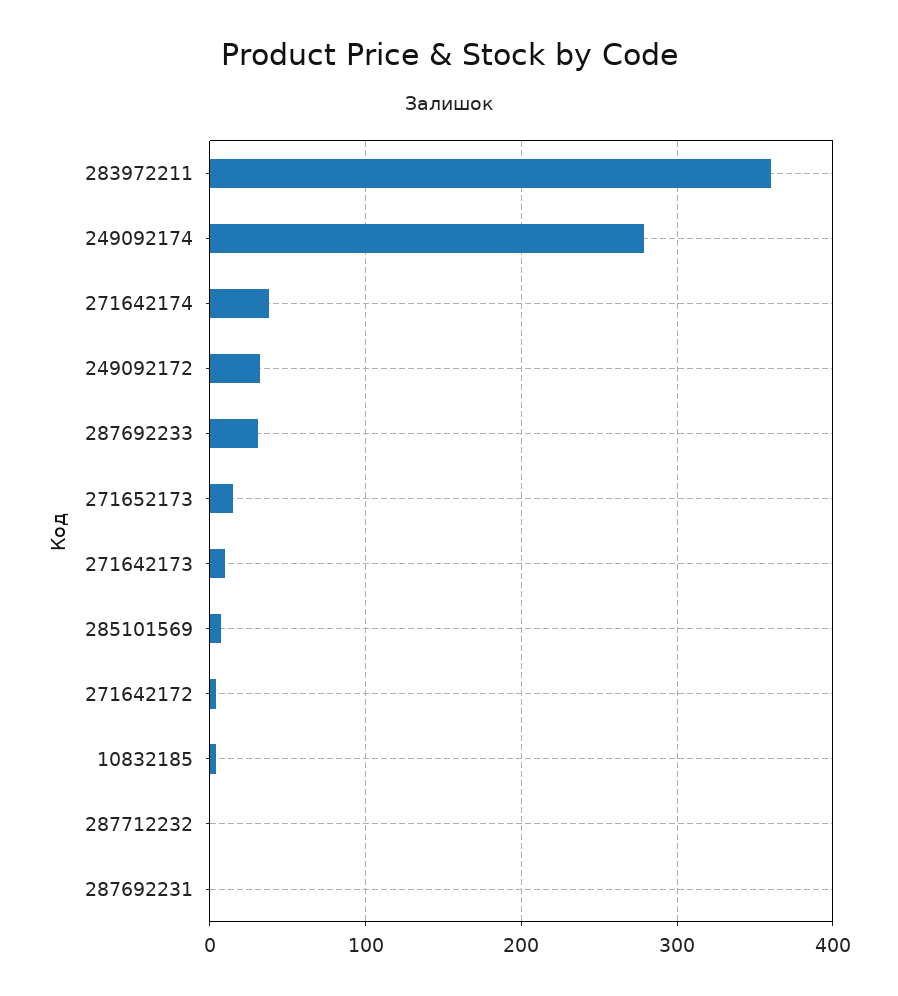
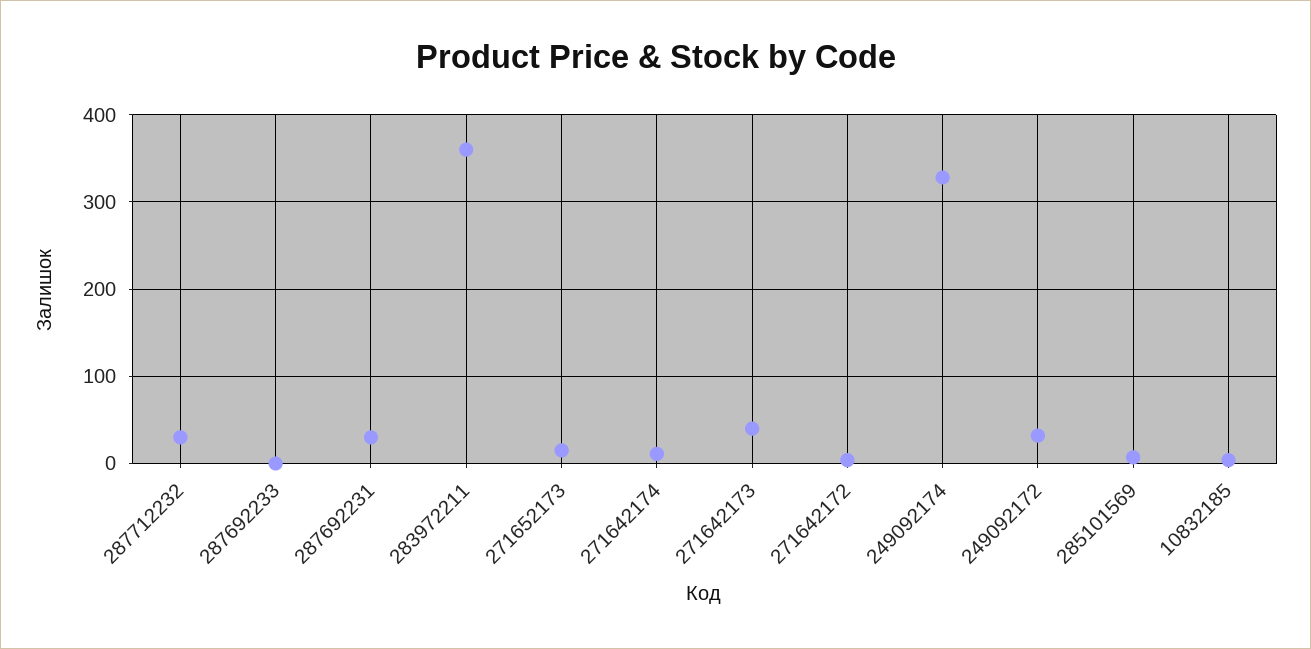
249092174: 280 -> 330
271642174: 40 -> 10
287692233: 30 -> 0
271642173: 10 -> 40
287712232: 0 -> 30
287692231: 0 -> 30

